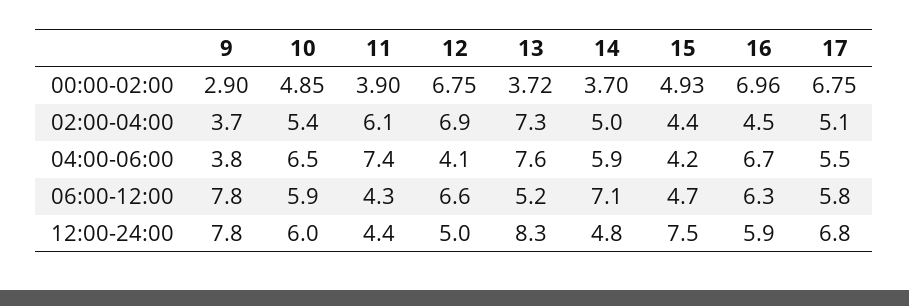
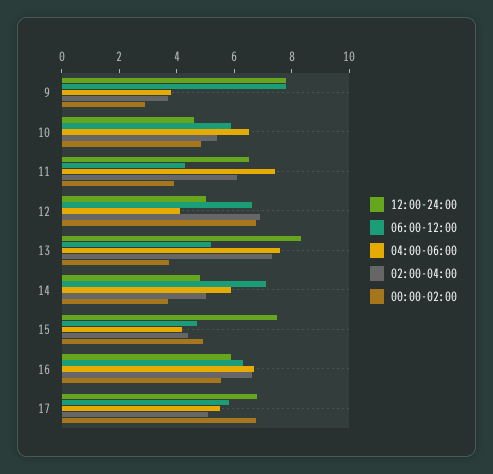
00:00-02:00, 16: 6.96 -> 5.5
02:00-04:00, 16: 4.5 -> 6.5
12:00-24:00, 10: 6 -> 4.5
12:00-24:00, 11: 4.4 -> 6.5

